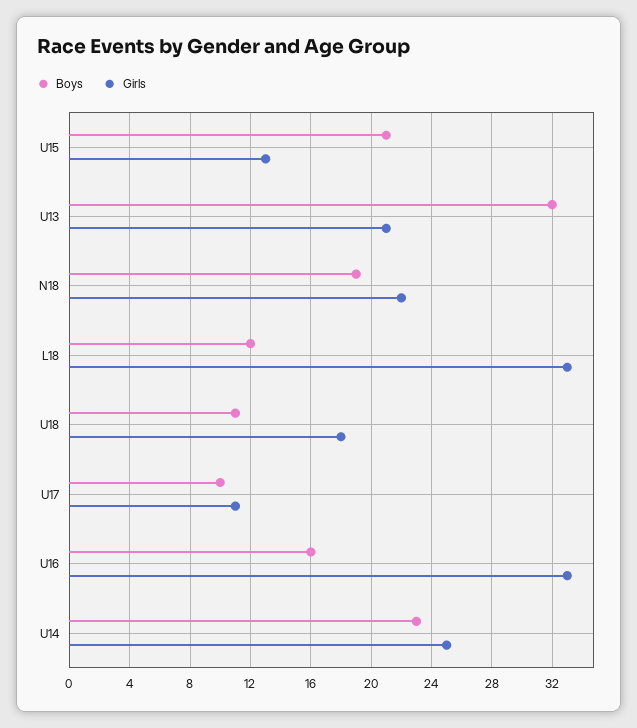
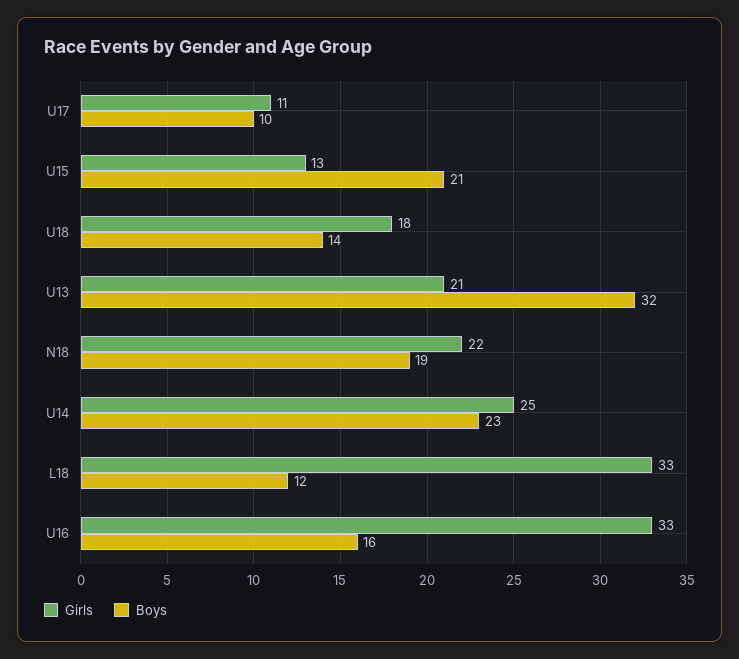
Boys, U18: 11 -> 14

